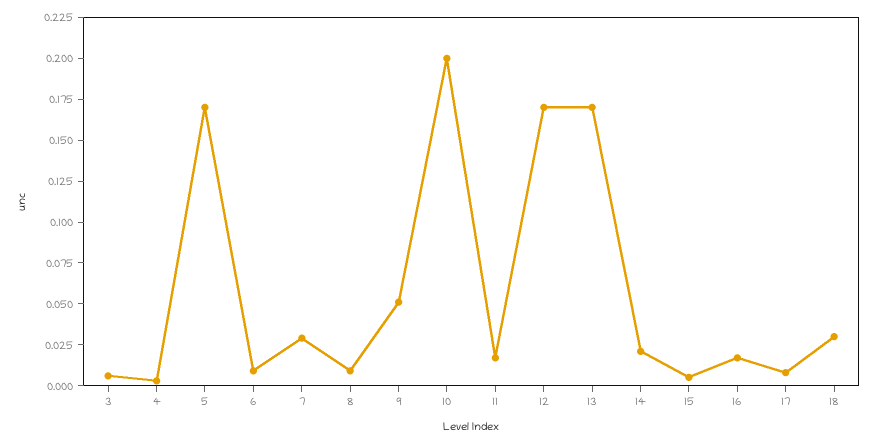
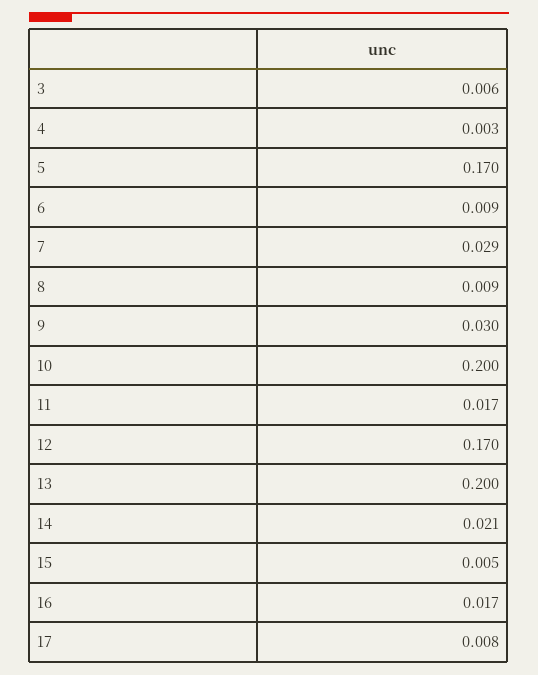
9: 0.05 -> 0.03
13: 0.17 -> 0.2
18: 0.03 -> none

